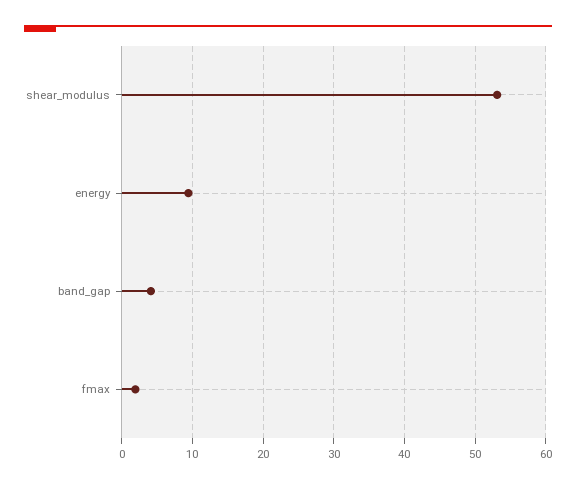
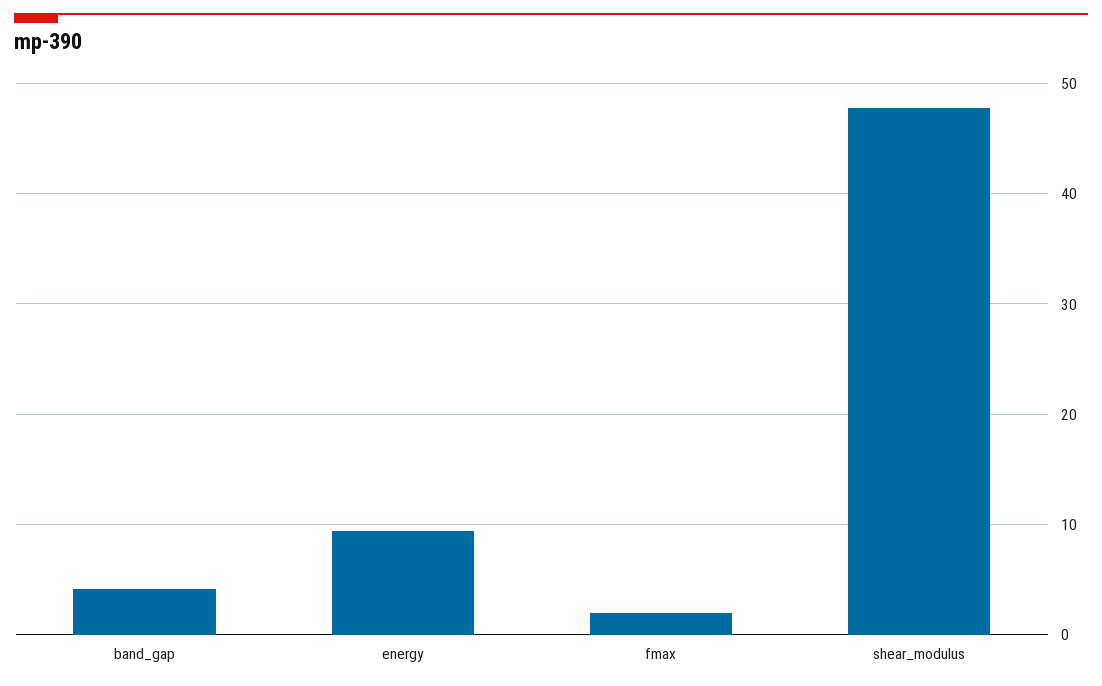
shear_modulus: 53 -> 48

